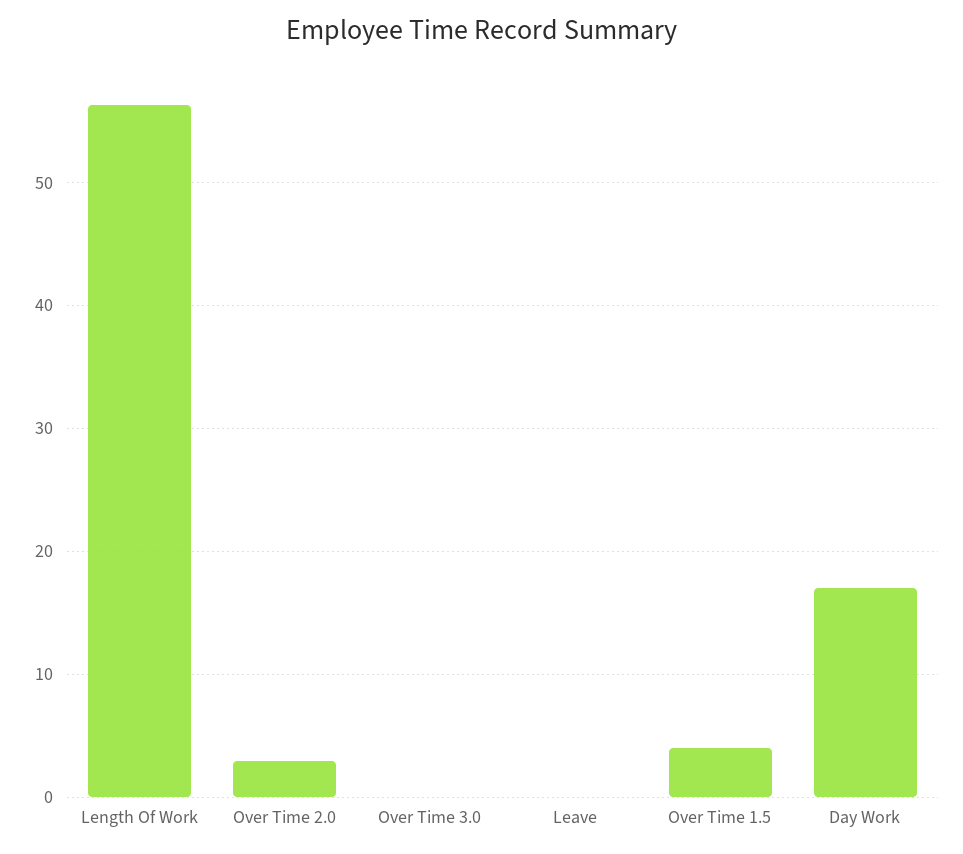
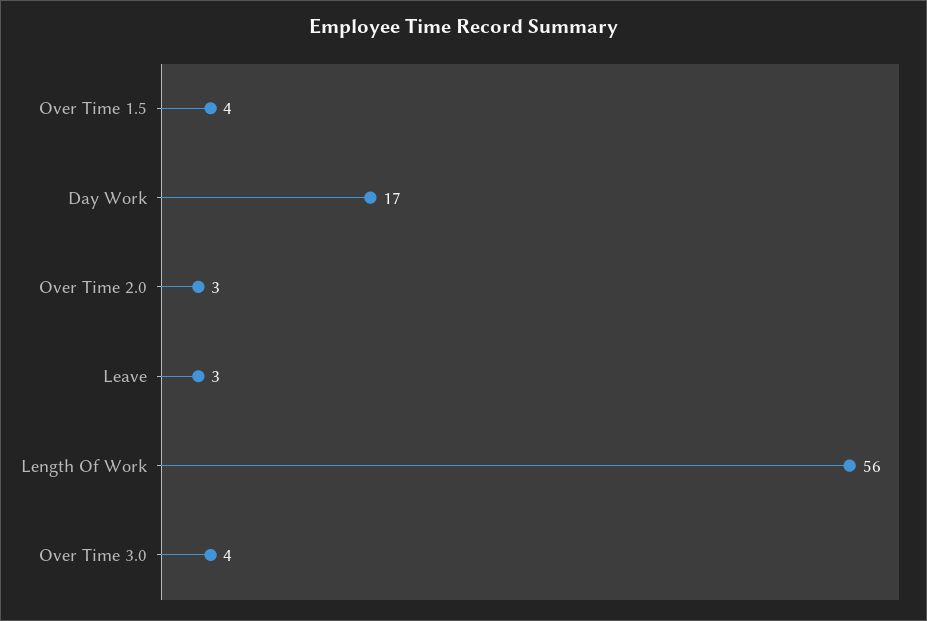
Over Time 3.0: 0 -> 4
Leave: 0 -> 3

